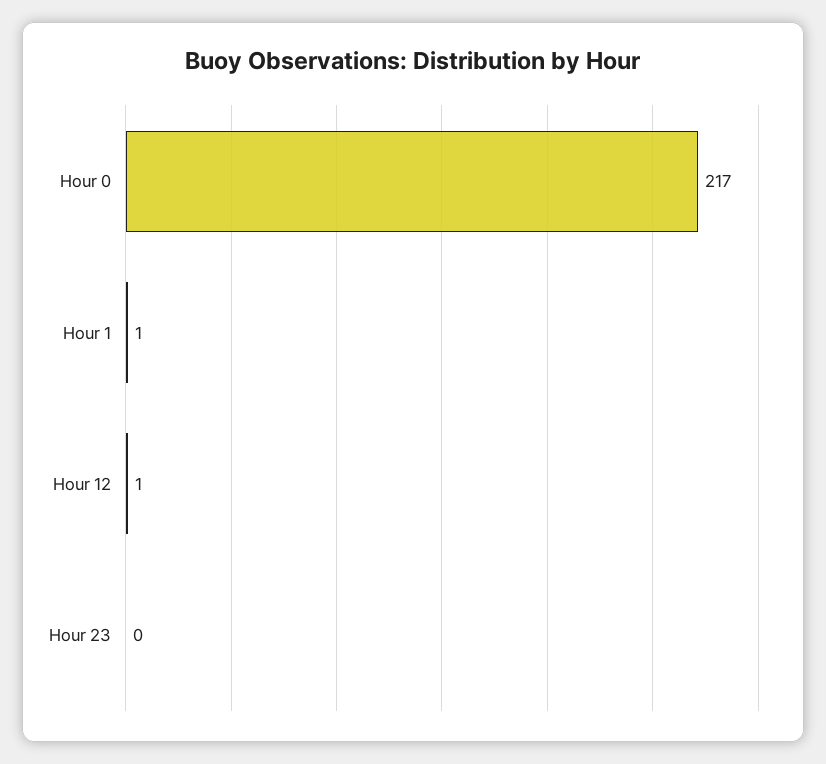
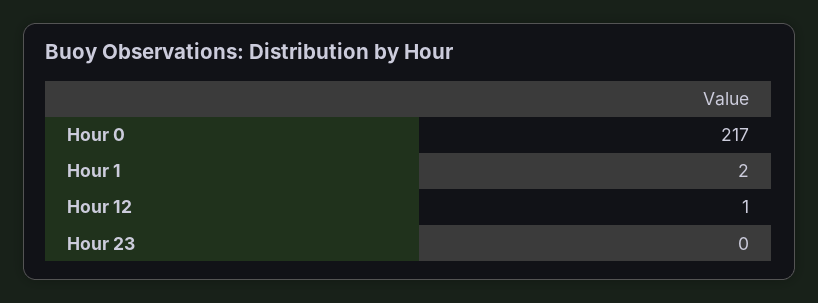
Hour 1: 1 -> 2

